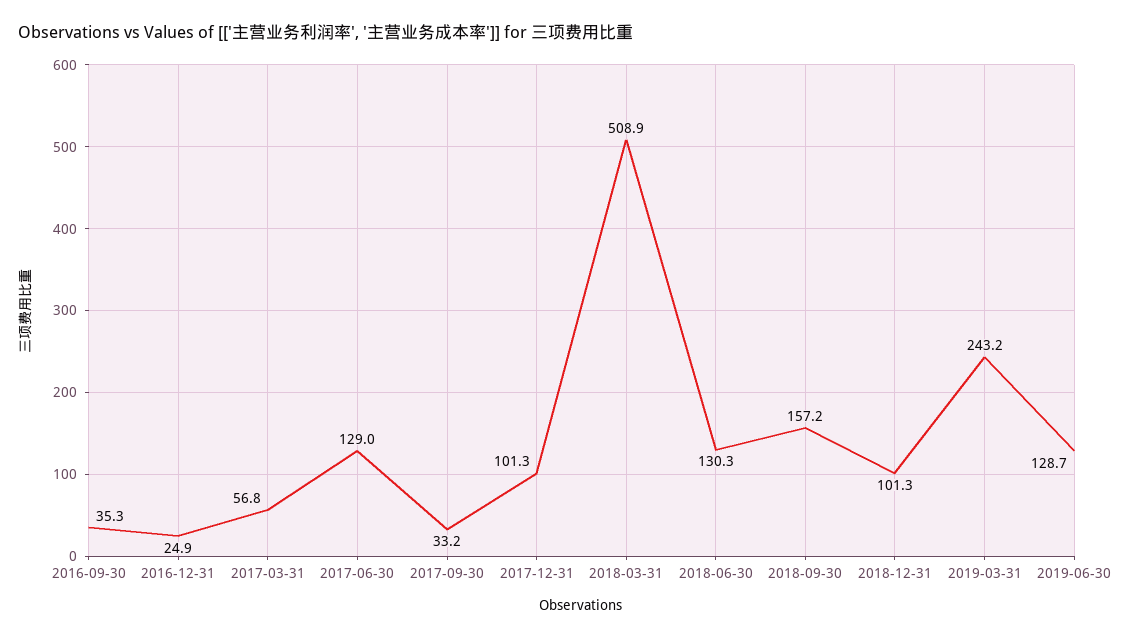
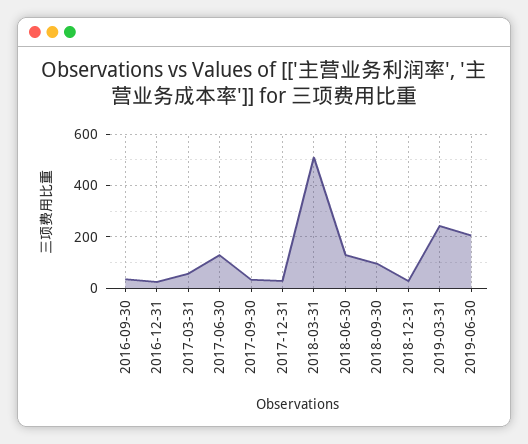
2017-12-31: 101.3 -> 25
2018-09-30: 157.2 -> 100
2018-12-31: 101.3 -> 25
2019-06-30: 128.7 -> 200

